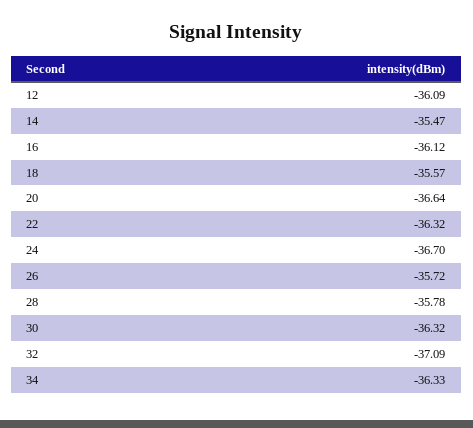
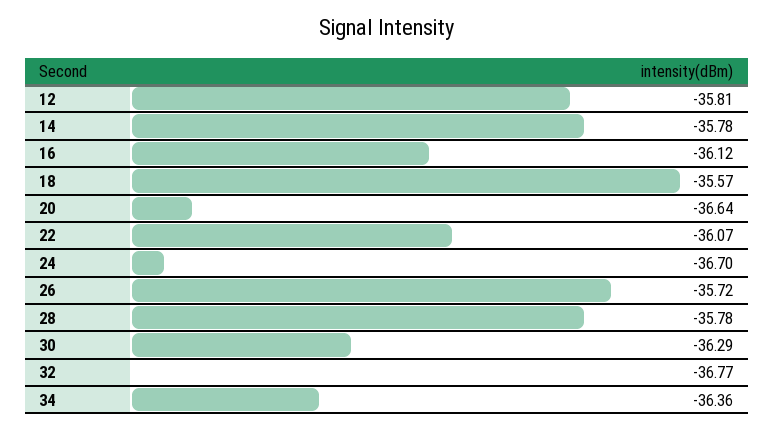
12: -36.09 -> -35.81
14: -35.47 -> -35.78
22: -36.32 -> -36.07
30: -36.32 -> -36.29
32: -37.09 -> -36.77
34: -36.33 -> -36.36

